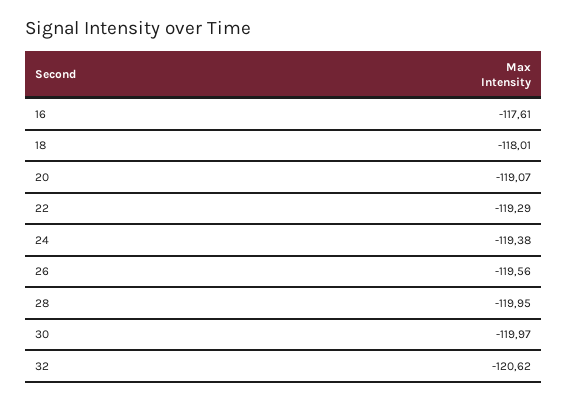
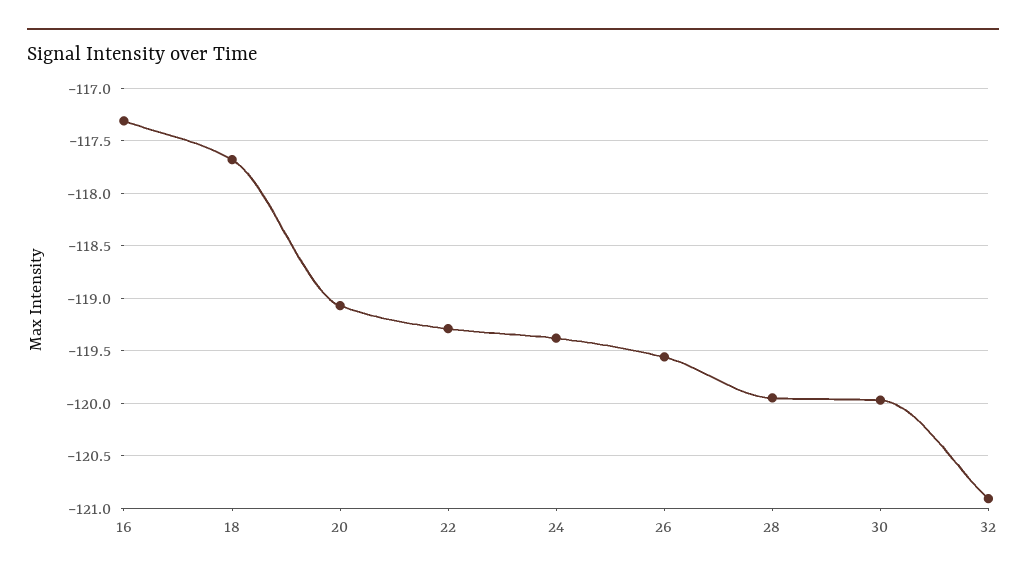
16: -117.61 -> -117.3
18: -118.01 -> -117.7
32: -120.62 -> -120.9

